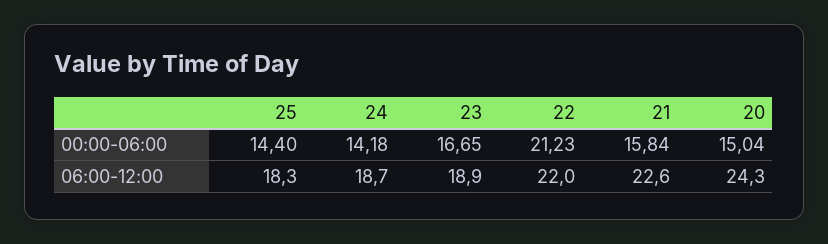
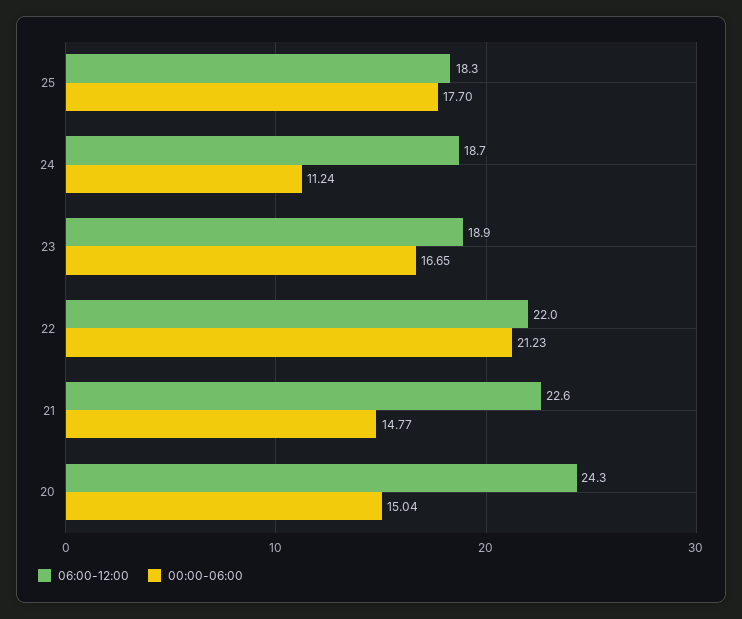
00:00-06:00, 25: 14.4 -> 17.7
00:00-06:00, 24: 14.18 -> 11.24
00:00-06:00, 21: 15.84 -> 14.77

